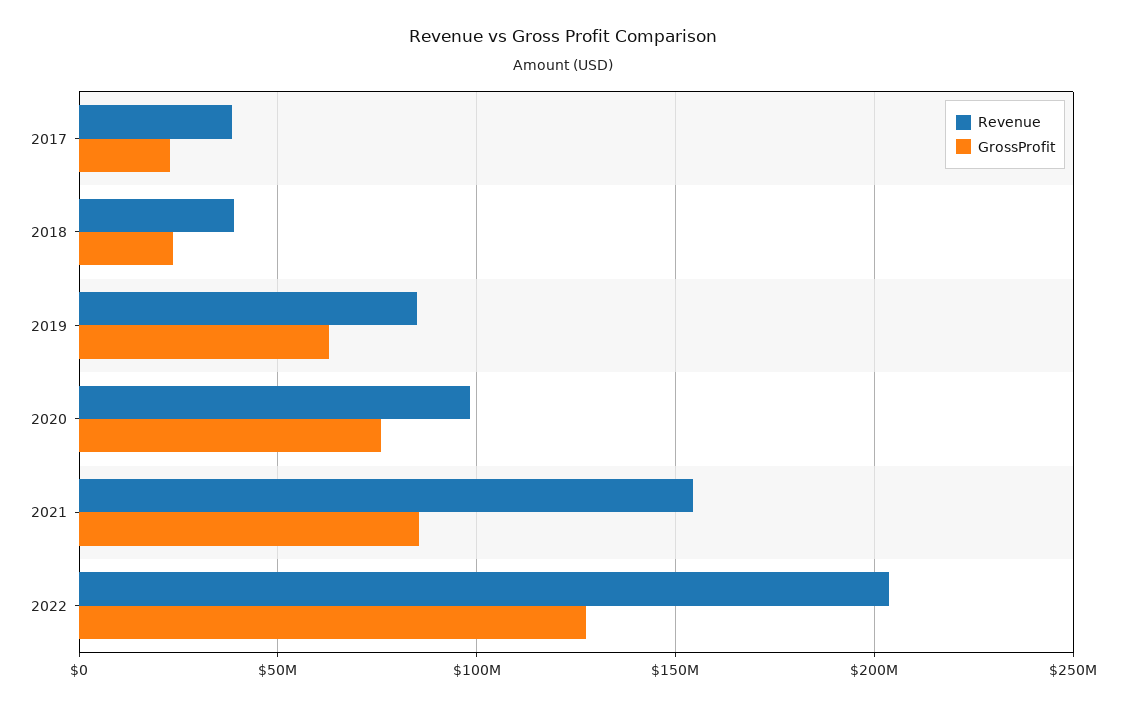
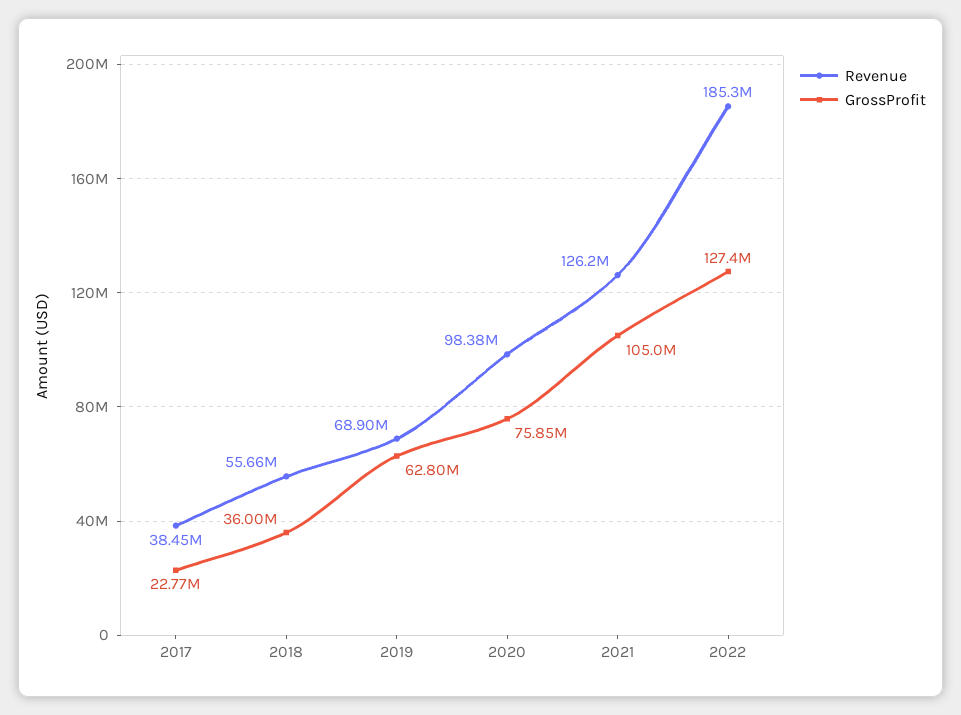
Revenue, 2018: 40000000 -> 55660000
GrossProfit, 2018: 25000000 -> 36000000
Revenue, 2019: 85000000 -> 68900000
Revenue, 2021: 155000000 -> 126200000
GrossProfit, 2021: 85000000 -> 105000000
Revenue, 2022: 205000000 -> 185300000

